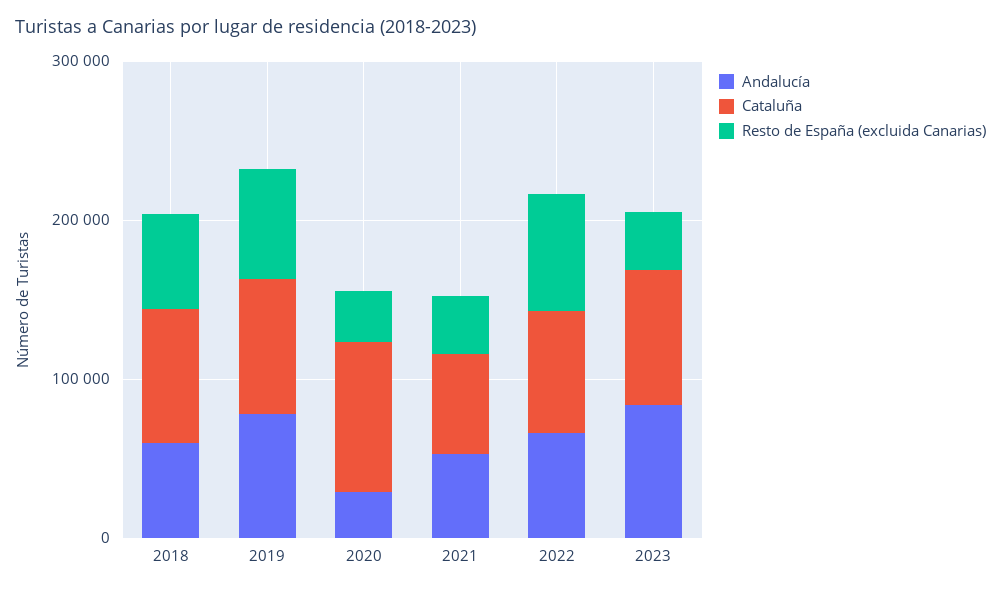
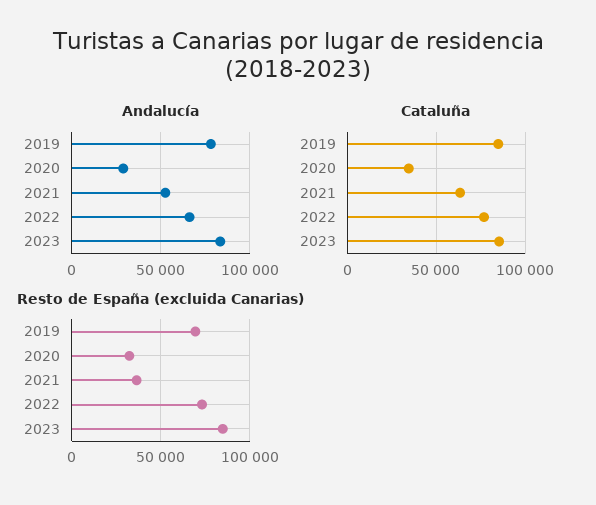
Andalucía, 2018: 60000 -> none
Cataluña, 2018: 80000 -> none
Resto de España (excluida Canarias), 2018: 60000 -> none
Cataluña, 2020: 100000 -> 35000
Resto de España (excluida Canarias), 2023: 40000 -> 85000

